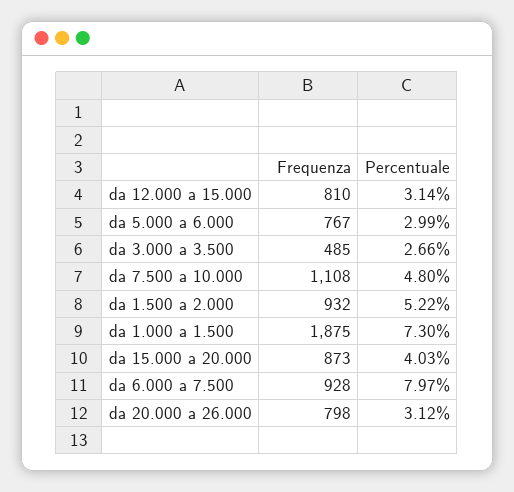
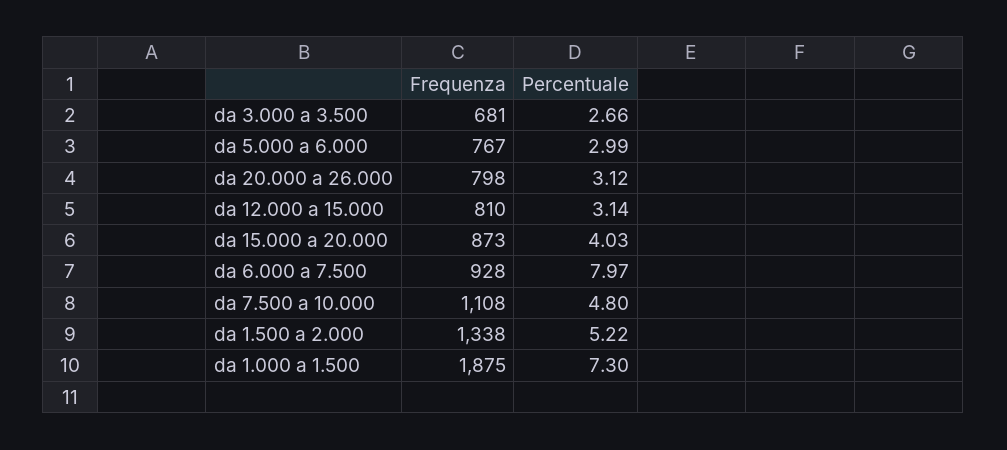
Frequenza, da 3.000 a 3.500: 485 -> 681
Frequenza, da 1.500 a 2.000: 932 -> 1338

